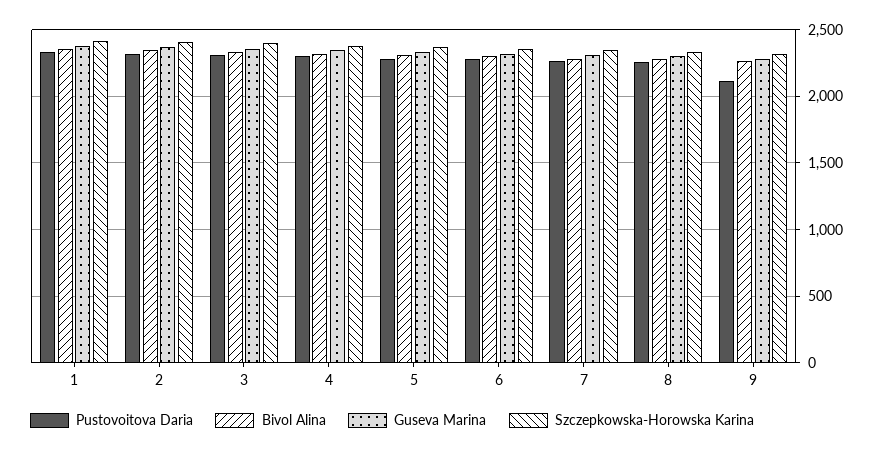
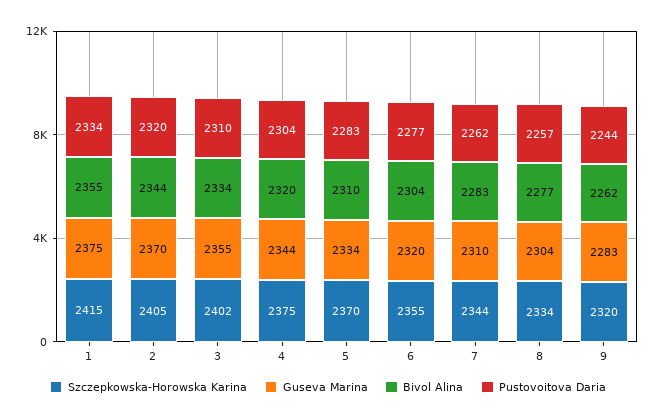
Pustovoitova Daria, 9: 2100 -> 2244

